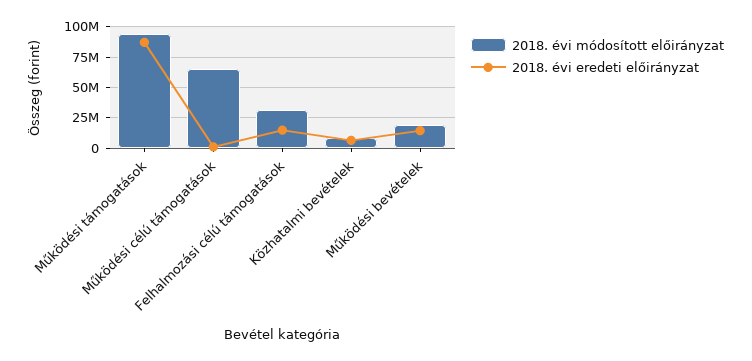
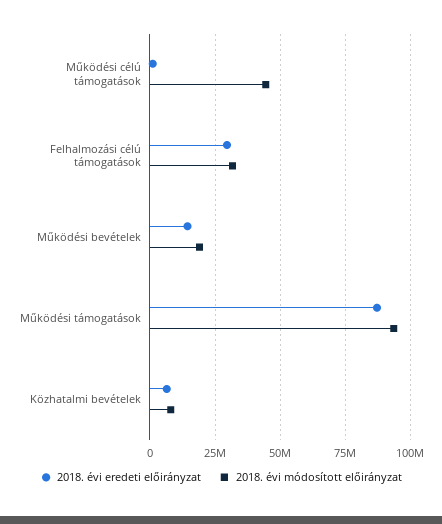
2018. évi módosított előirányzat, Működési célú támogatások: 65000000 -> 45000000
2018. évi eredeti előirányzat, Felhalmozási célú támogatások: 15000000 -> 30000000

